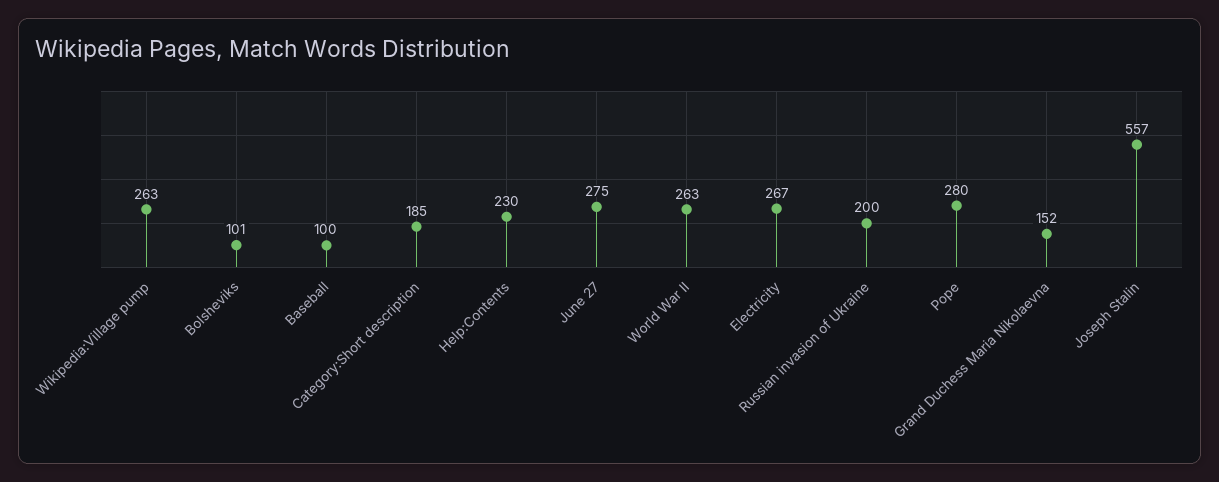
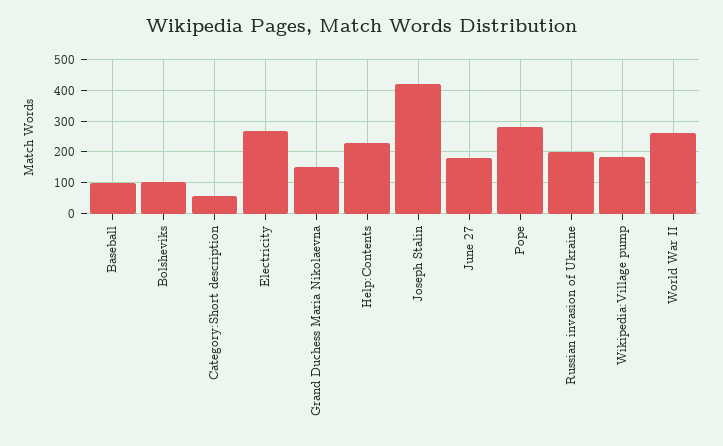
Wikipedia:Village pump: 263 -> 180
Category:Short description: 185 -> 60
June 27: 275 -> 180
Joseph Stalin: 557 -> 420

